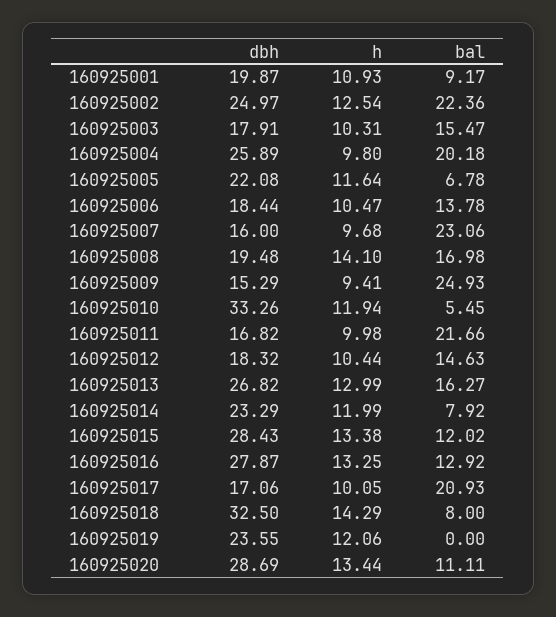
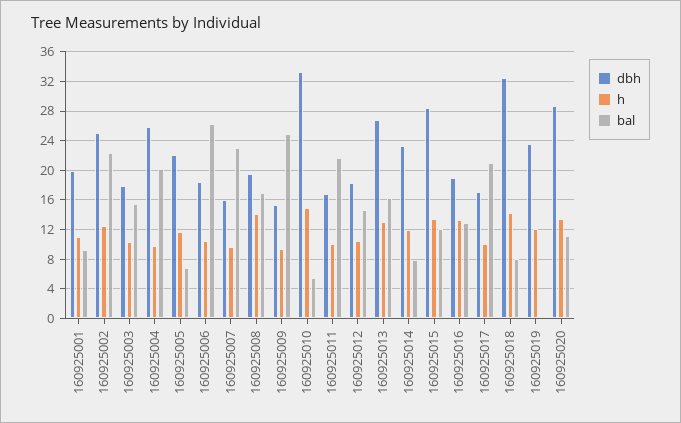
bal, 160925006: 13.78 -> 26
h, 160925010: 11.94 -> 15
dbh, 160925016: 27.87 -> 19

